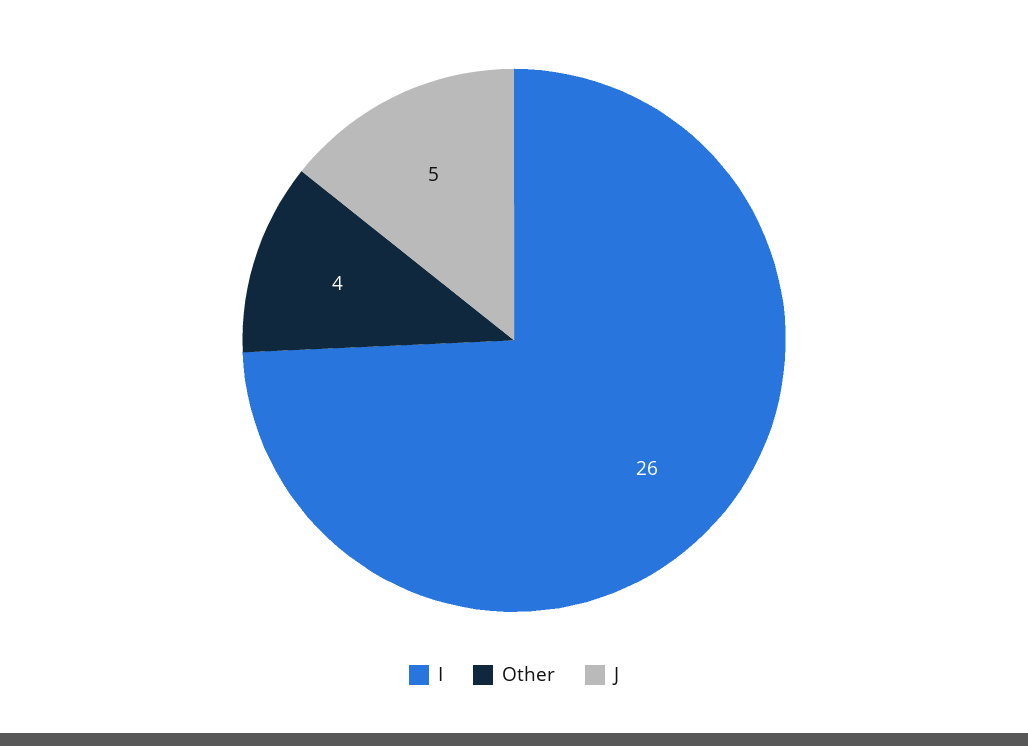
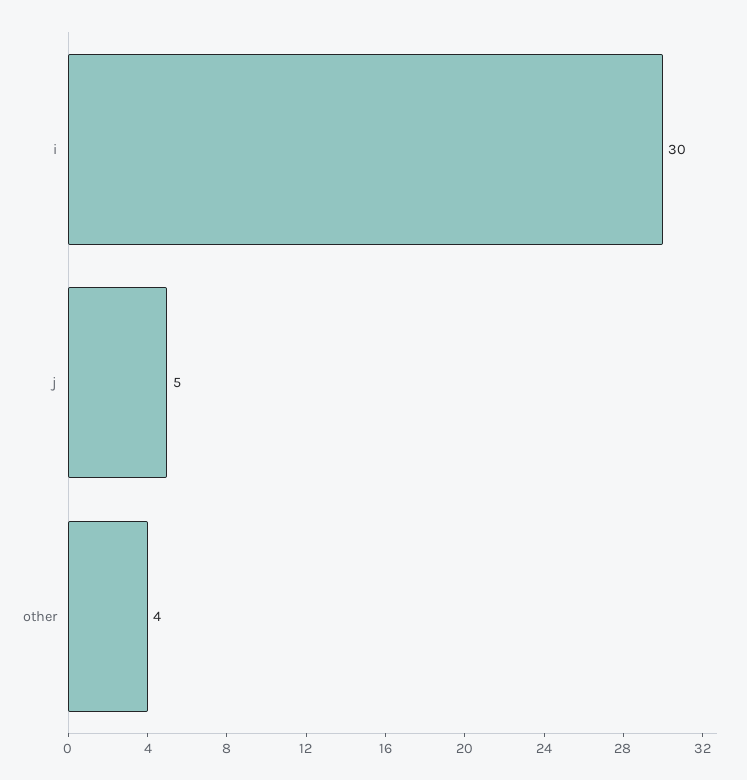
I: 26 -> 30

